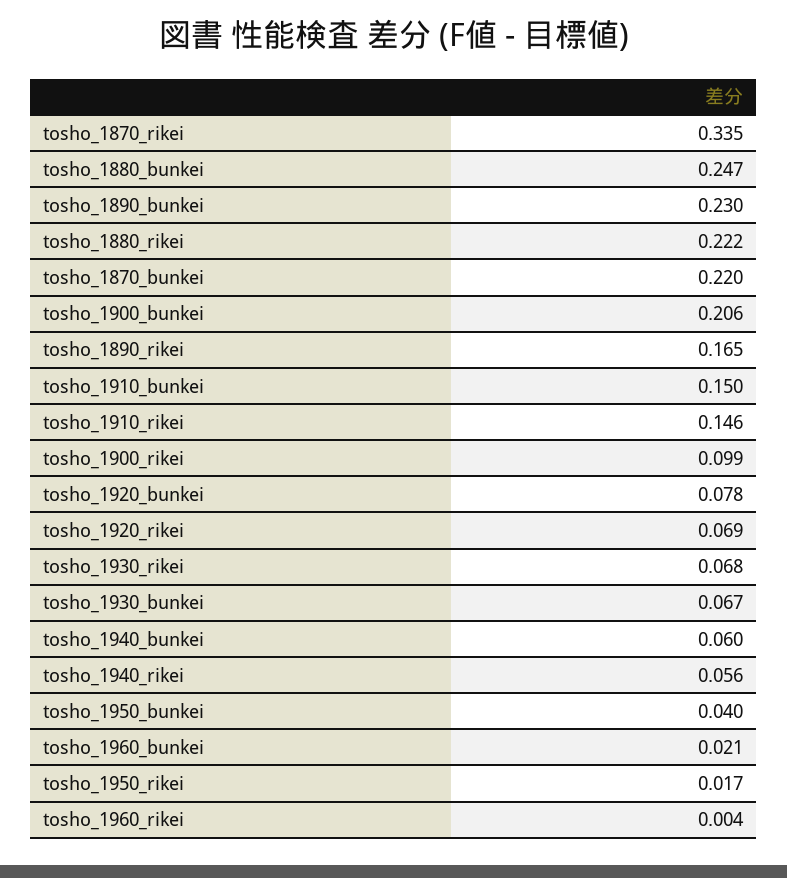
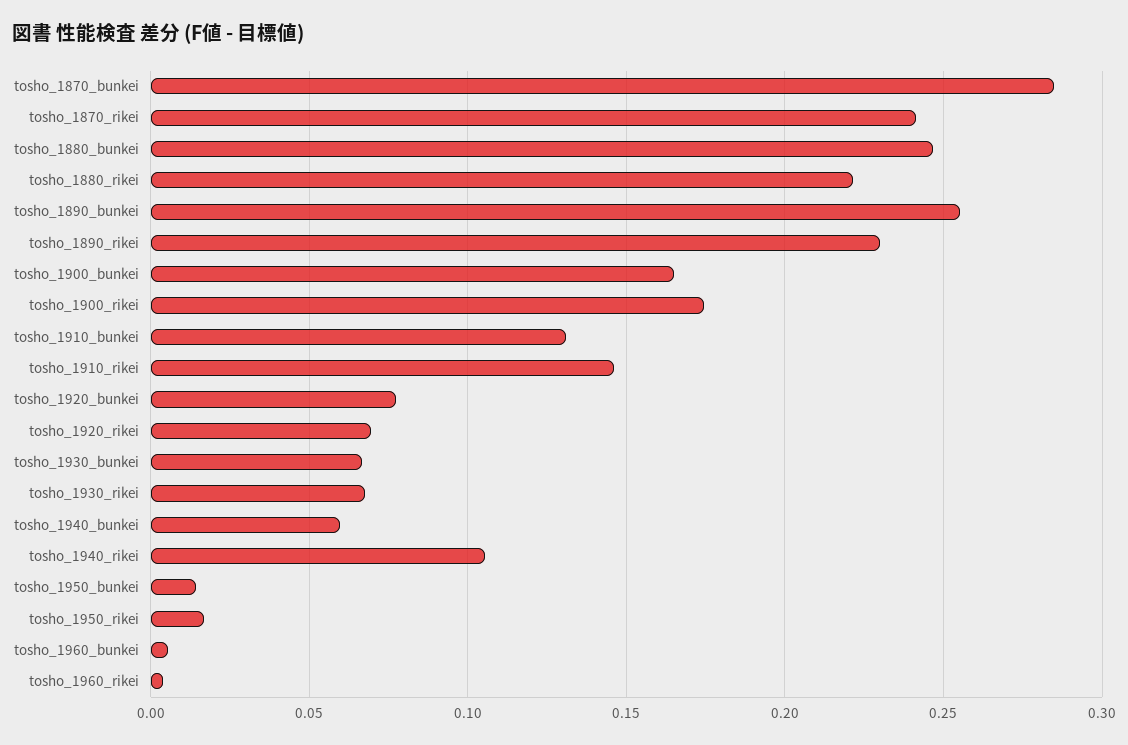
tosho_1870_rikei: 0.335 -> 0.24
tosho_1890_bunkei: 0.23 -> 0.255
tosho_1870_bunkei: 0.22 -> 0.285
tosho_1900_bunkei: 0.206 -> 0.165
tosho_1890_rikei: 0.165 -> 0.23
tosho_1910_bunkei: 0.15 -> 0.13
tosho_1900_rikei: 0.099 -> 0.175
tosho_1940_rikei: 0.056 -> 0.105
tosho_1950_bunkei: 0.04 -> 0.015
tosho_1960_bunkei: 0.021 -> 0.005

